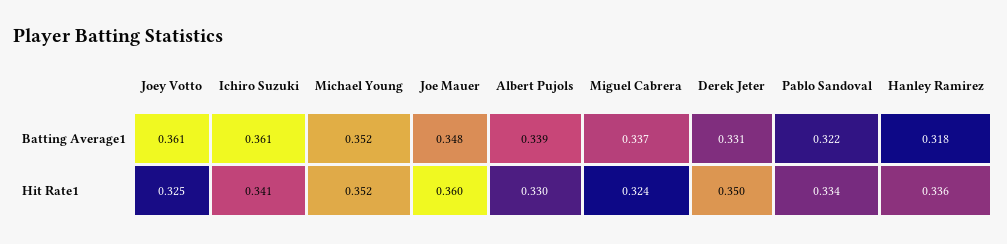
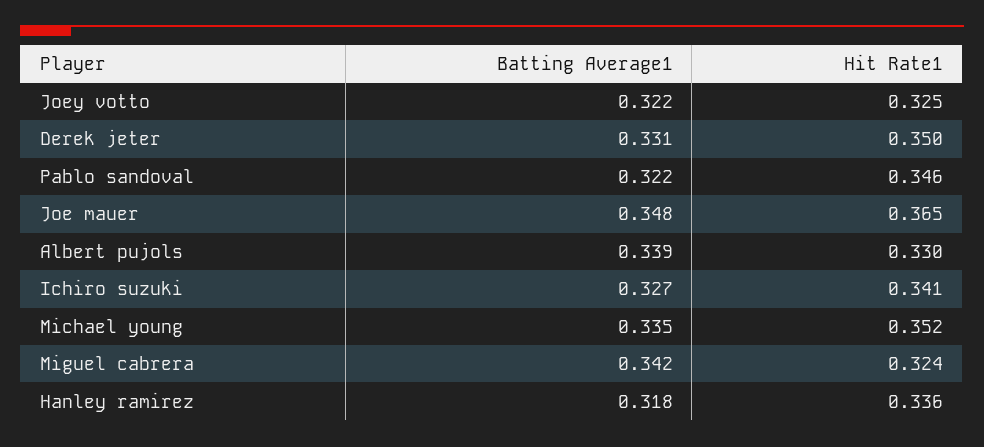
Joey Votto, Batting Average1: 0.361 -> 0.322
Ichiro Suzuki, Batting Average1: 0.361 -> 0.327
Michael Young, Batting Average1: 0.352 -> 0.335
Miguel Cabrera, Batting Average1: 0.337 -> 0.342
Joe Mauer, Hit Rate1: 0.36 -> 0.365
Pablo Sandoval, Hit Rate1: 0.334 -> 0.346

